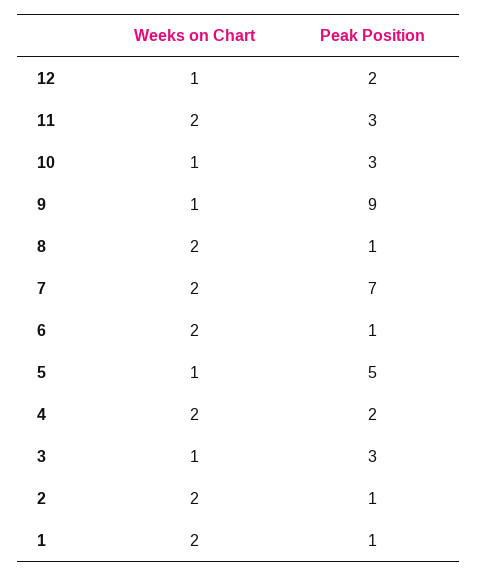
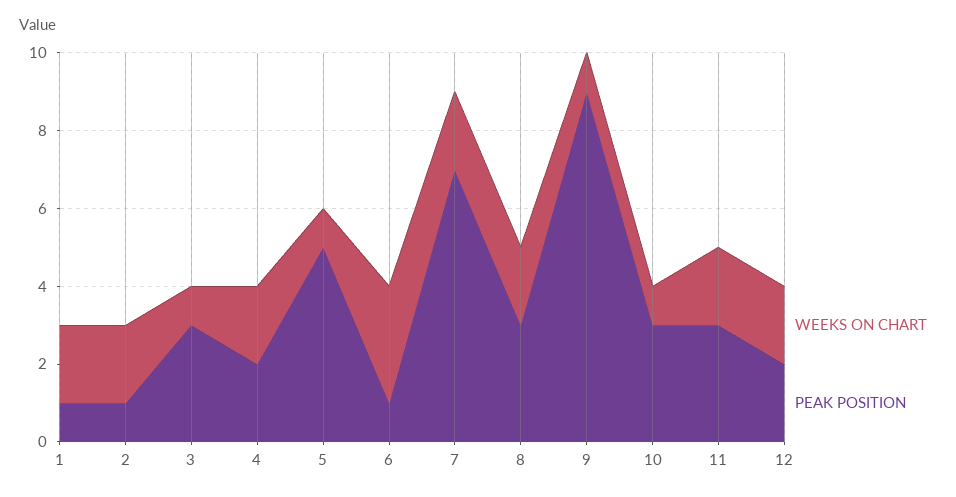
Weeks on Chart, 12: 1 -> 2
Peak Position, 8: 1 -> 3
Weeks on Chart, 6: 2 -> 3

